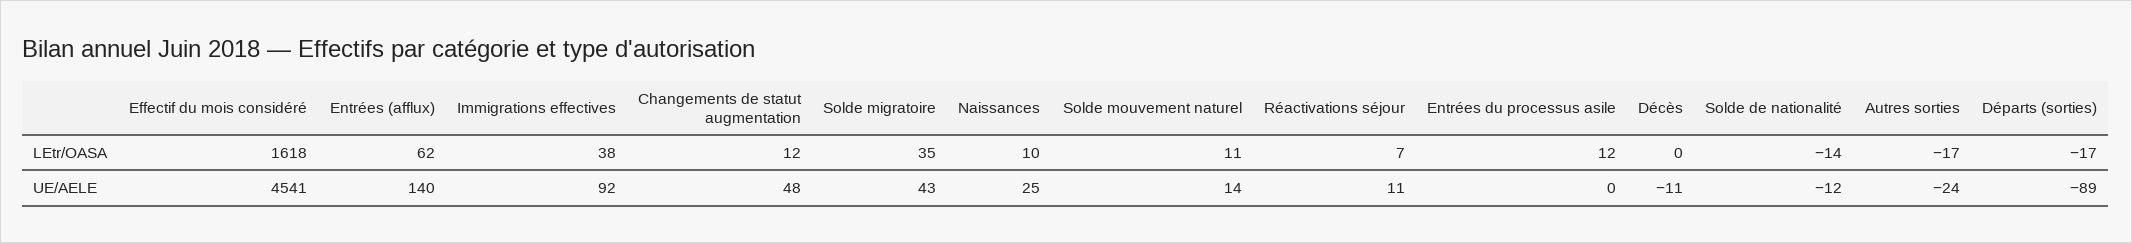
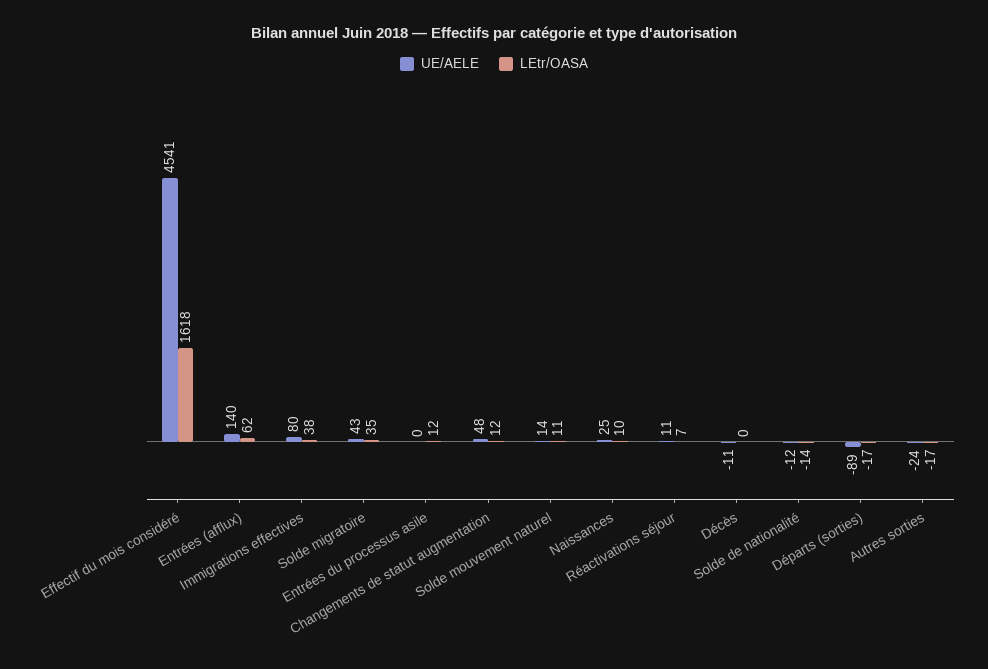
UE/AELE, Immigrations effectives: 92 -> 80

